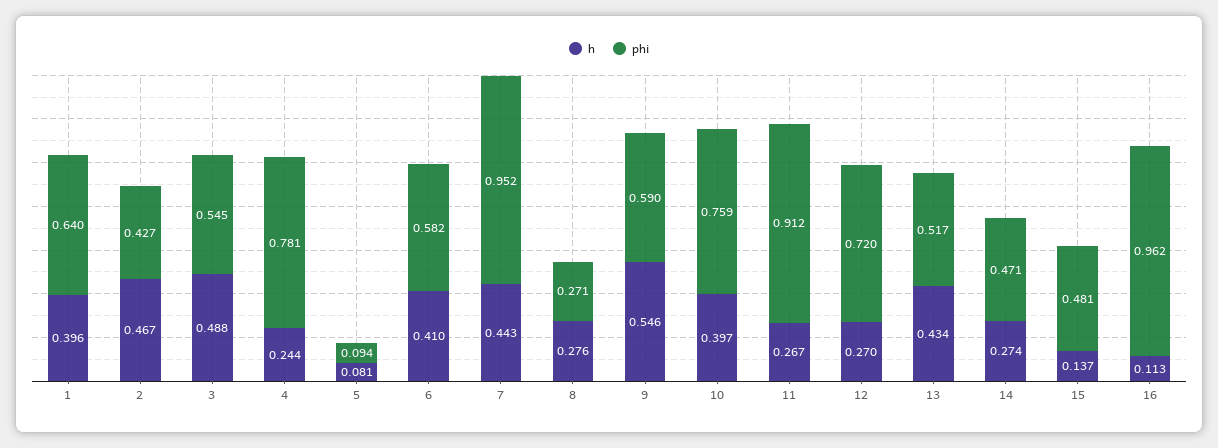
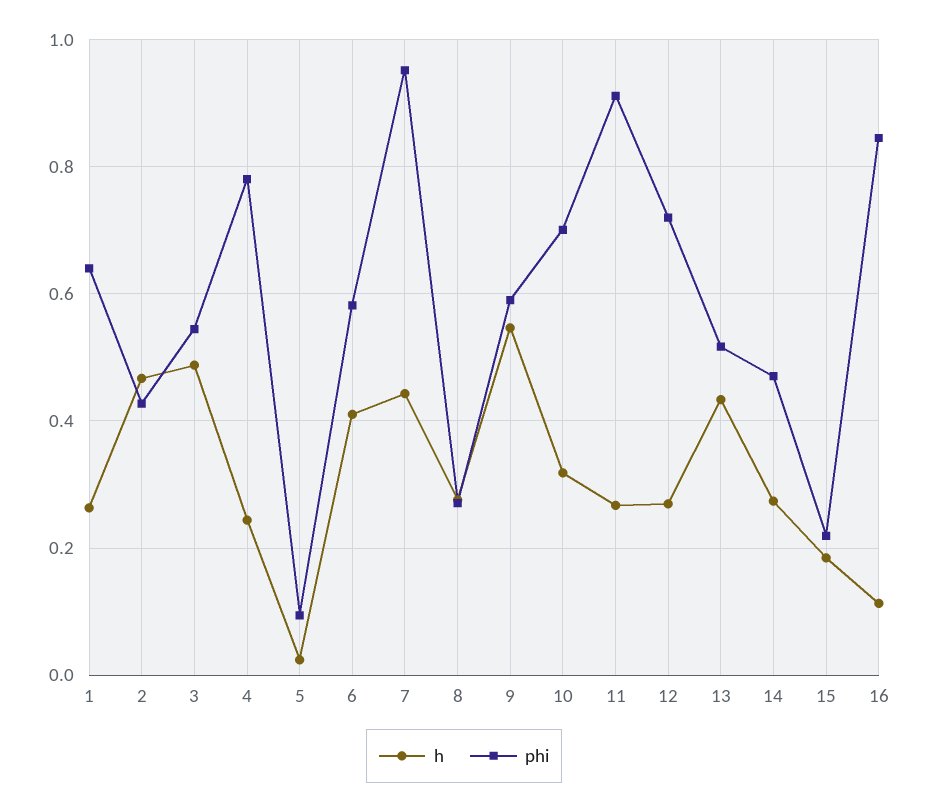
h, 1: 0.396 -> 0.26
h, 5: 0.081 -> 0.02
h, 10: 0.397 -> 0.32
phi, 10: 0.759 -> 0.7
h, 15: 0.137 -> 0.18
phi, 15: 0.481 -> 0.22
phi, 16: 0.962 -> 0.84

